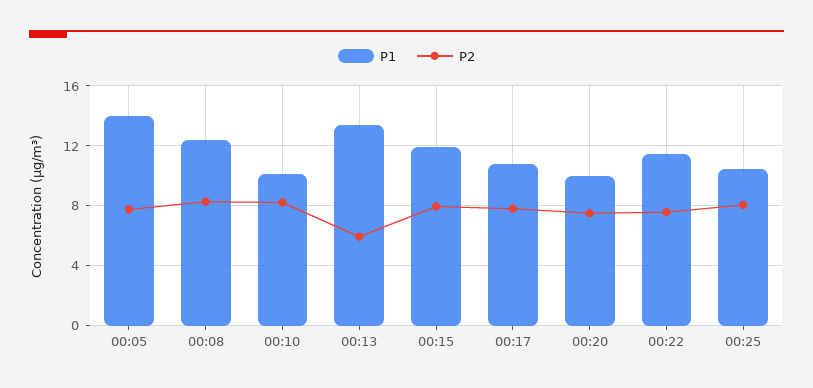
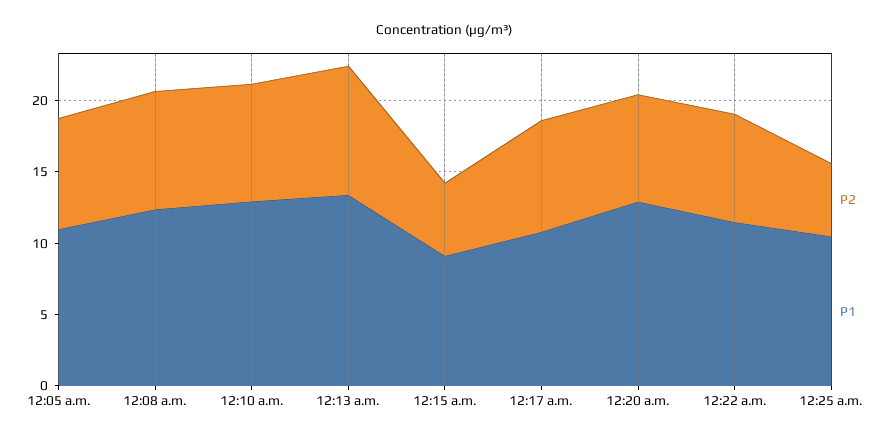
P1, 00:05: 14 -> 11
P1, 00:10: 10 -> 13
P2, 00:13: 6 -> 9
P1, 00:15: 12 -> 9
P2, 00:15: 8 -> 5
P1, 00:20: 10 -> 13
P2, 00:25: 8 -> 5

